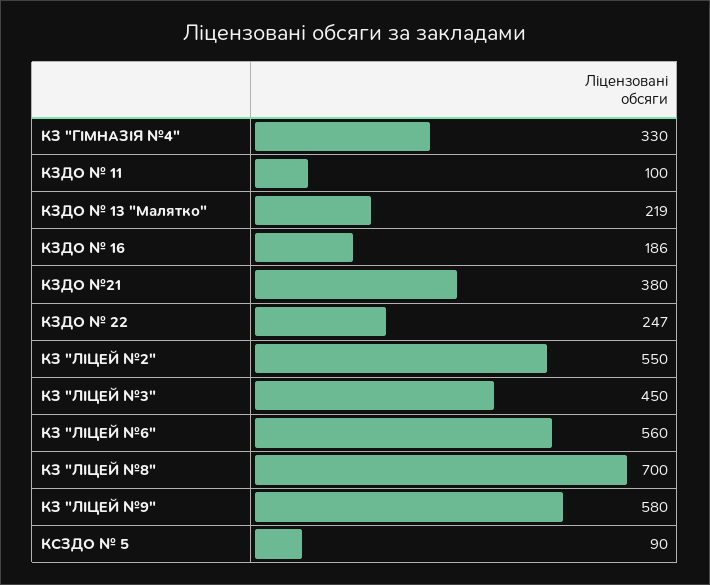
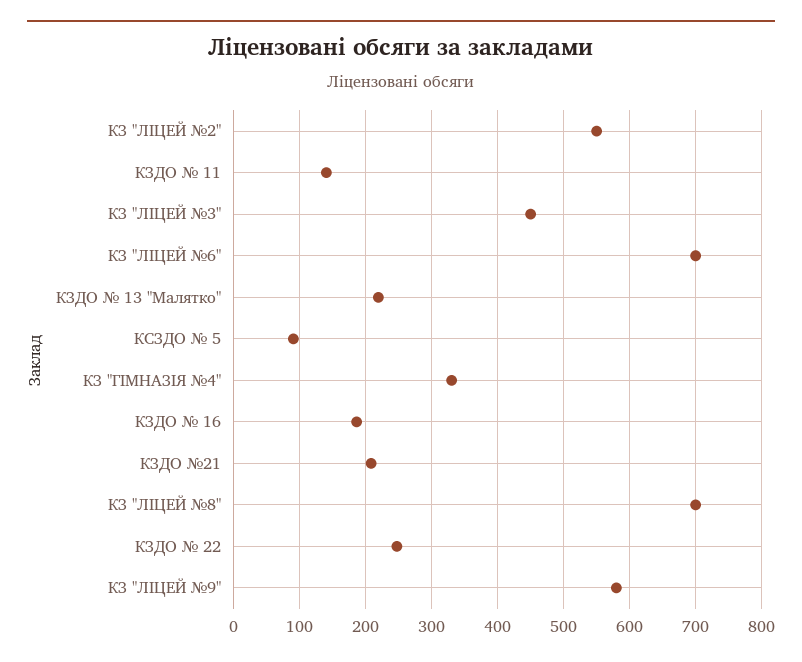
КЗДО № 11: 100 -> 140
КЗДО №21: 380 -> 210
КЗ "ЛІЦЕЙ №6": 560 -> 700

